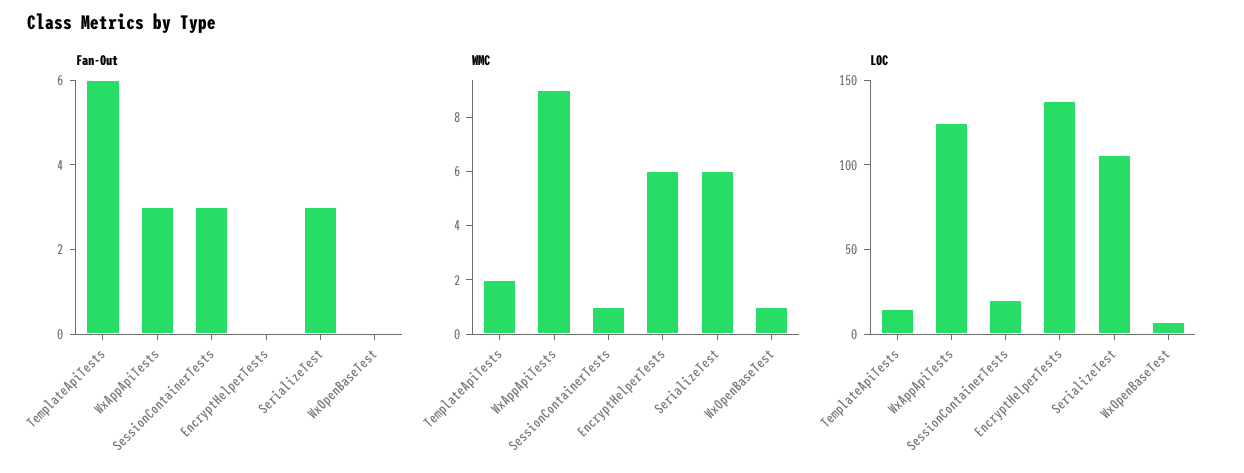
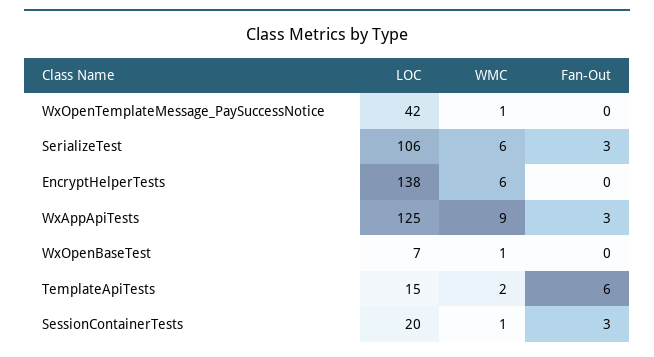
LOC, WxOpenTemplateMessage_PaySuccessNotice: none -> 42
WMC, WxOpenTemplateMessage_PaySuccessNotice: none -> 1
Fan-Out, WxOpenTemplateMessage_PaySuccessNotice: none -> 0

